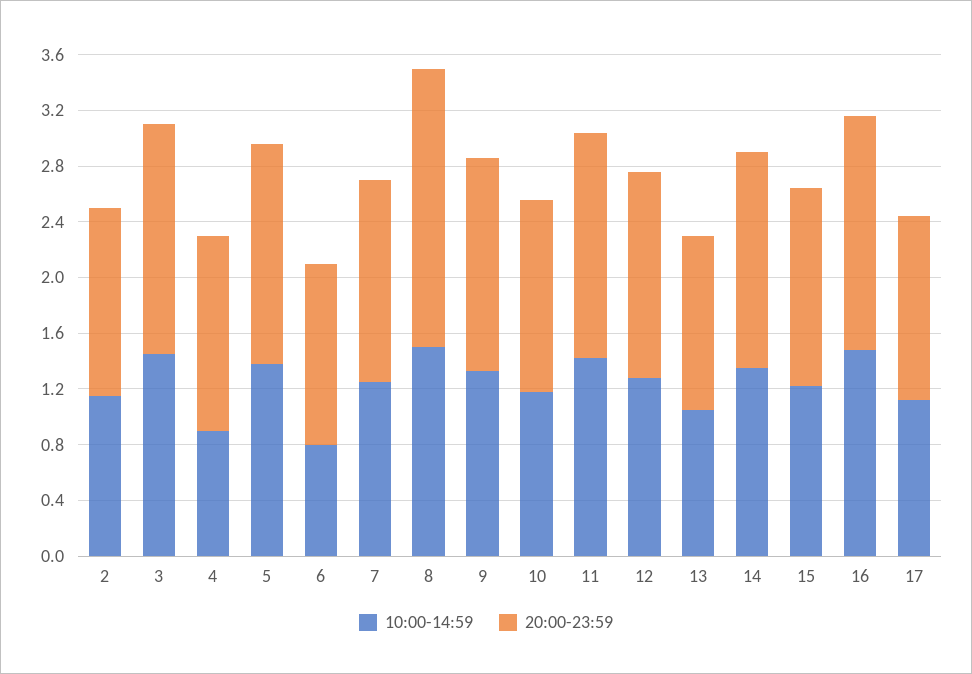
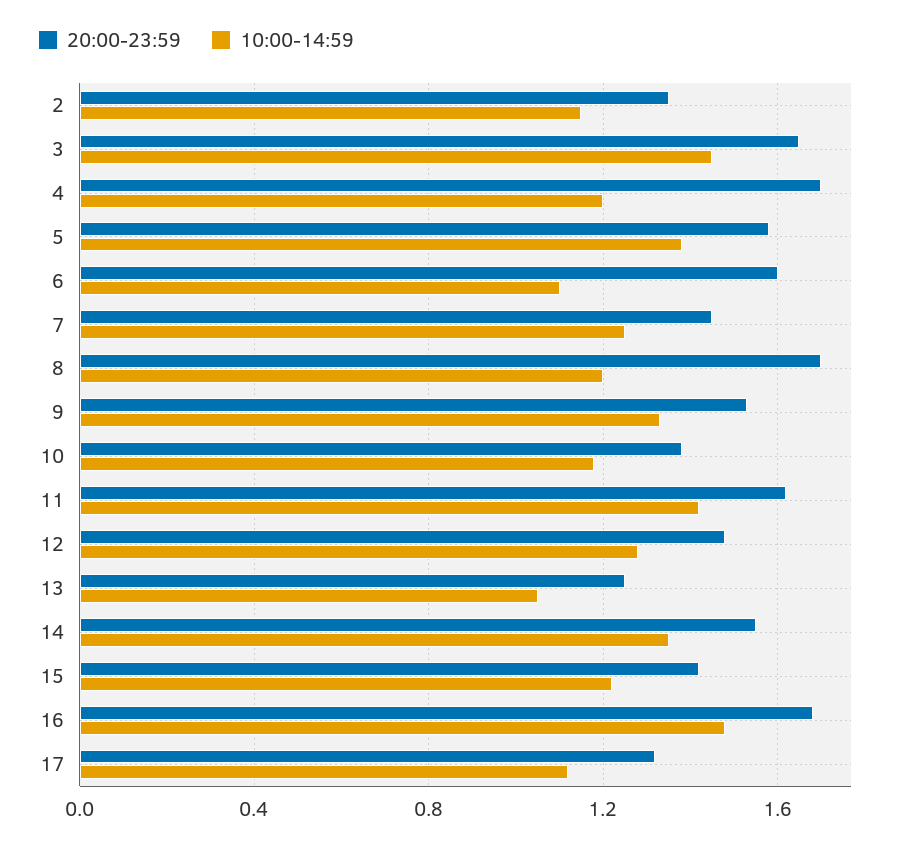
10:00-14:59, 4: 0.9 -> 1.2
20:00-23:59, 4: 1.4 -> 1.7
10:00-14:59, 6: 0.8 -> 1.1
20:00-23:59, 6: 1.3 -> 1.6
10:00-14:59, 8: 1.5 -> 1.2
20:00-23:59, 8: 2 -> 1.7

